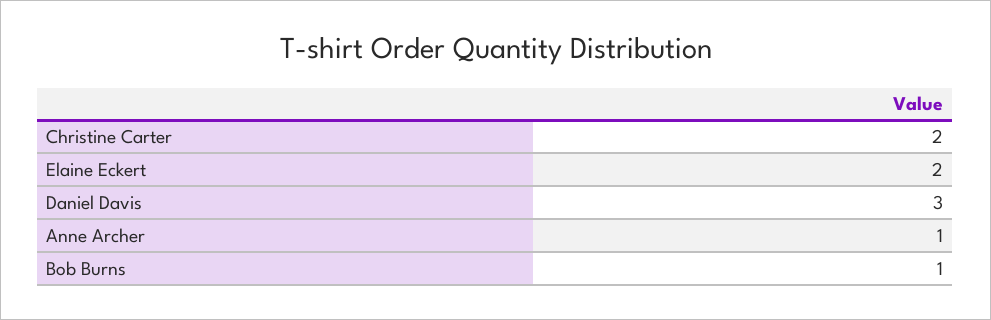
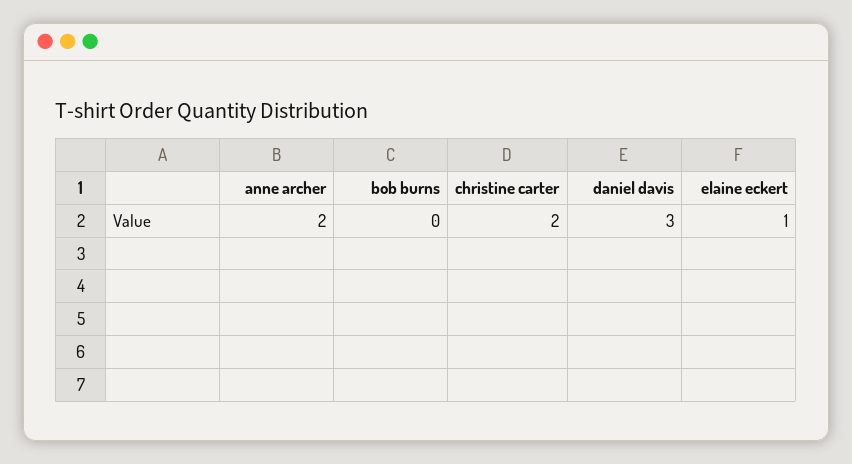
Elaine Eckert: 2 -> 1
Anne Archer: 1 -> 2
Bob Burns: 1 -> 0

